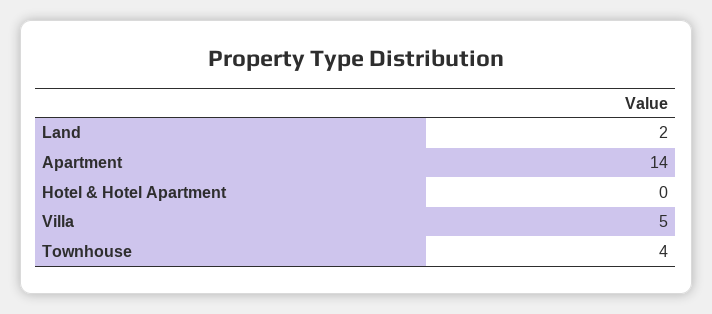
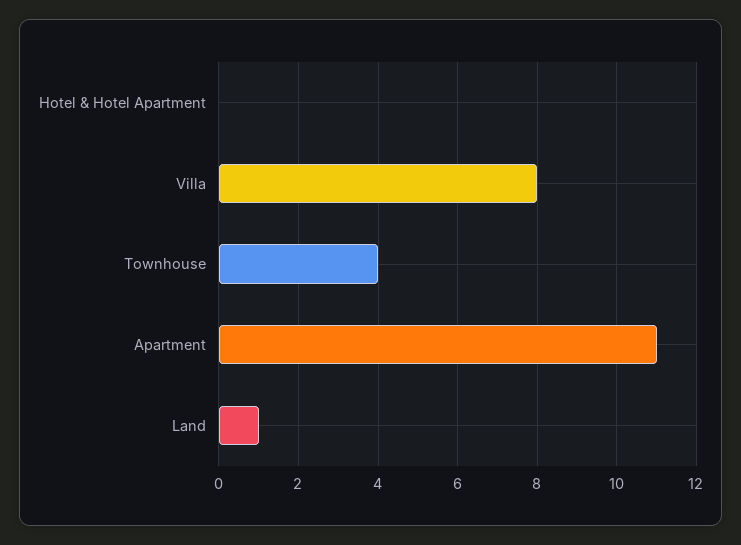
Land: 2 -> 1
Apartment: 14 -> 11
Villa: 5 -> 8

